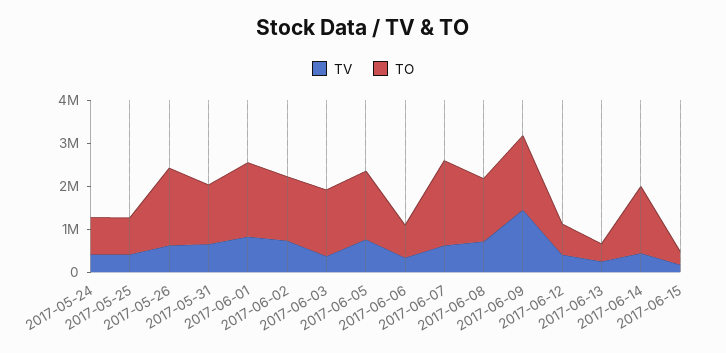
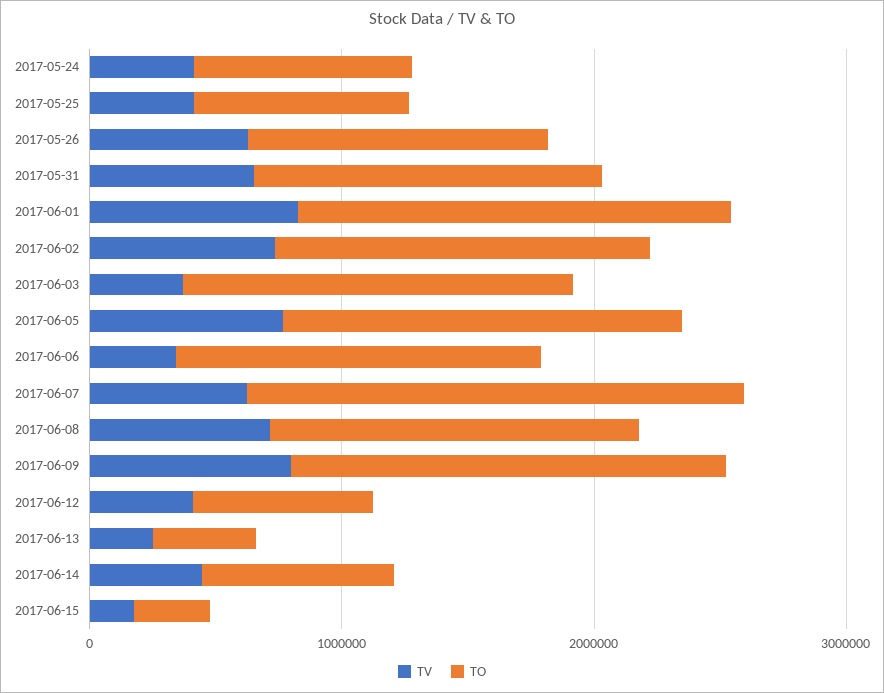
TO, 2017-05-26: 1800000 -> 1200000
TO, 2017-06-06: 800000 -> 1400000
TV, 2017-06-09: 1400000 -> 800000
TO, 2017-06-14: 1600000 -> 800000

